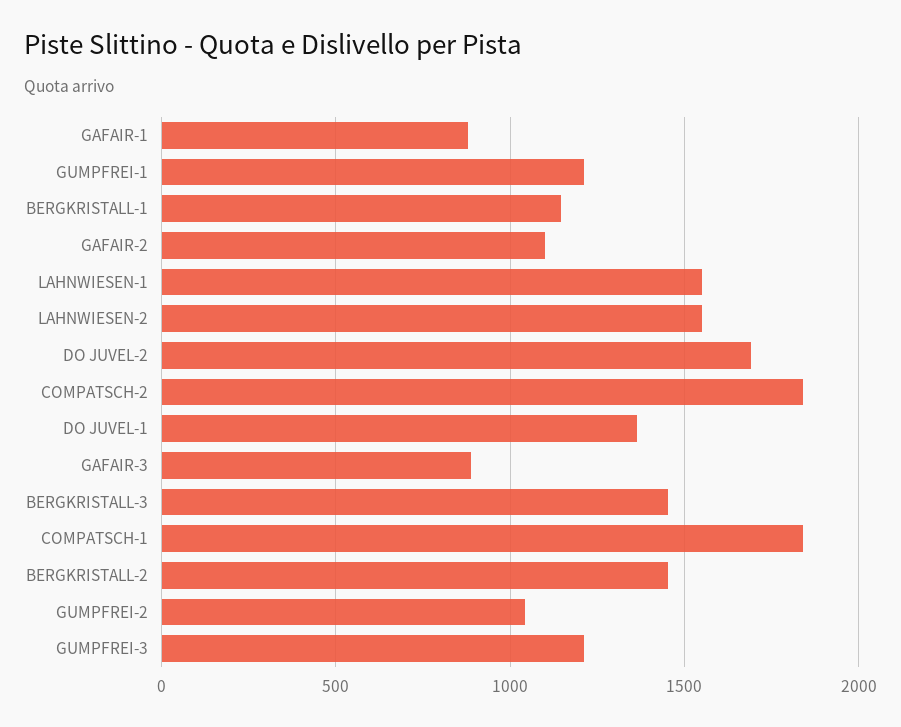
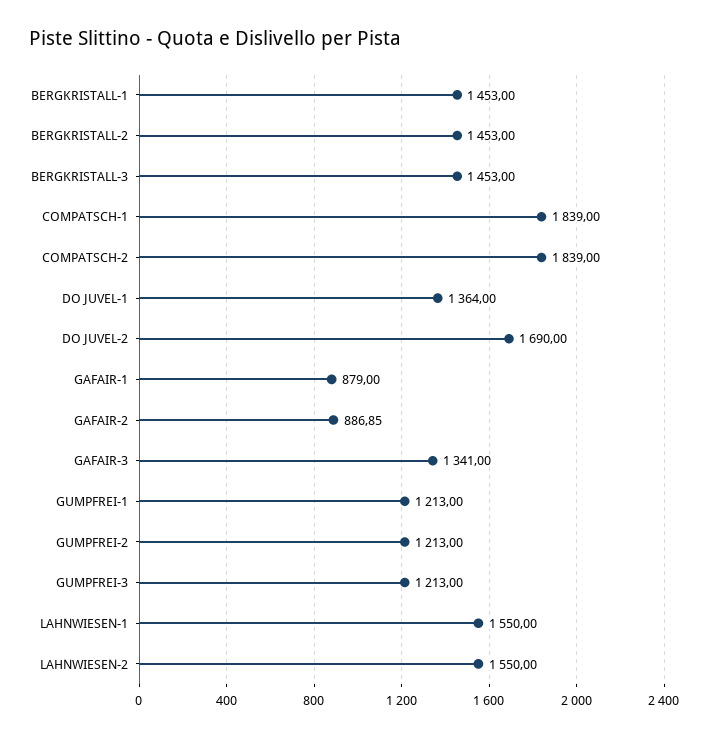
BERGKRISTALL-1: 1150 -> 1453
GAFAIR-2: 1100 -> 886.85
GAFAIR-3: 900 -> 1341
GUMPFREI-2: 1050 -> 1213

